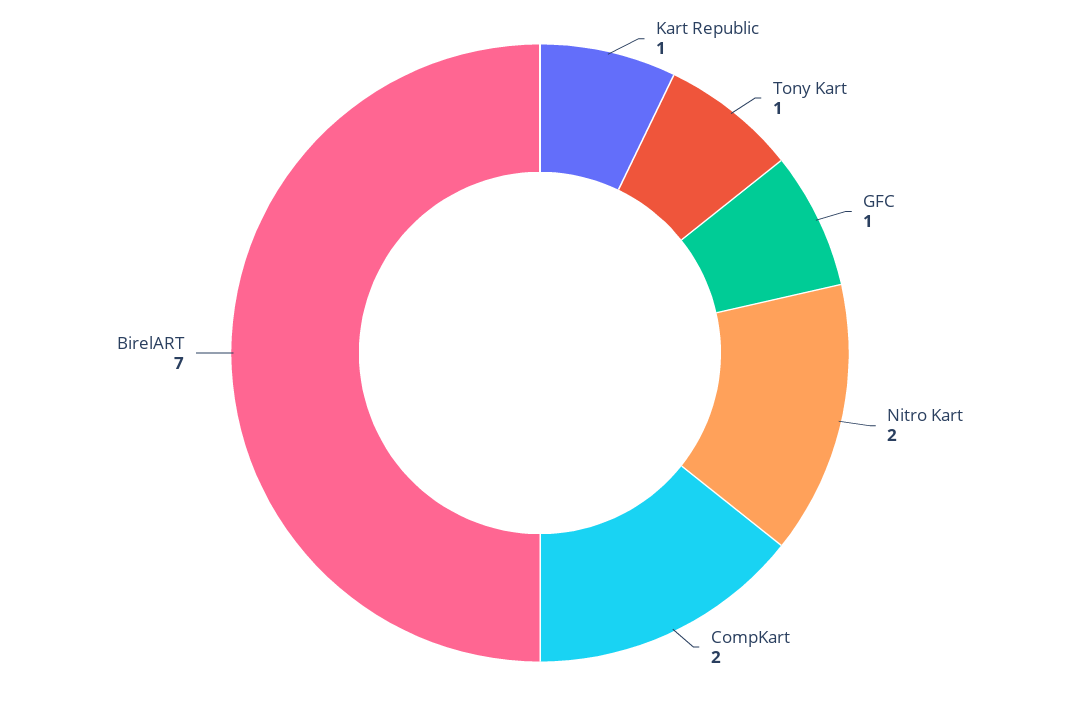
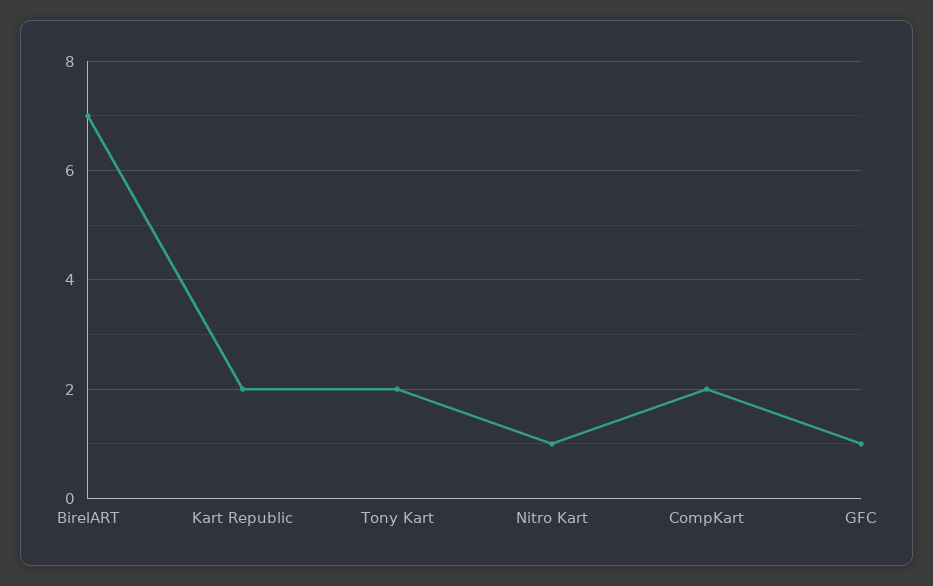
Kart Republic: 1 -> 2
Tony Kart: 1 -> 2
Nitro Kart: 2 -> 1

